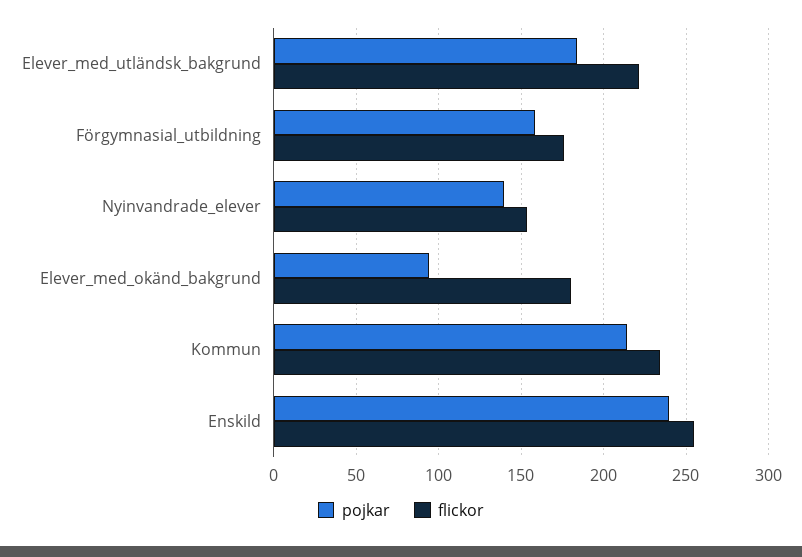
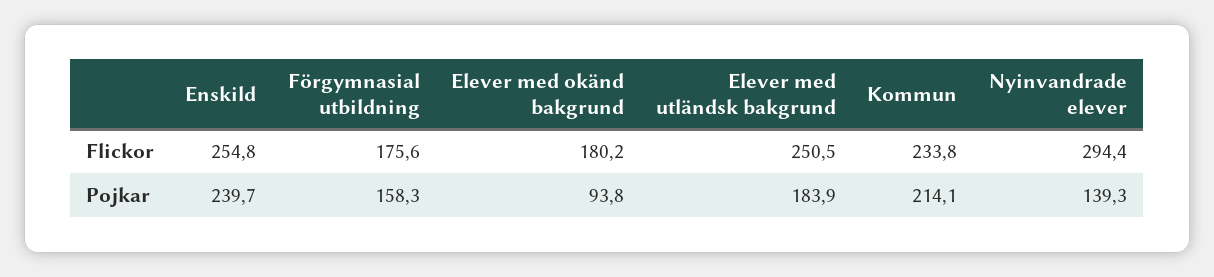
flickor, Elever_med_utländsk_bakgrund: 220 -> 250.5
flickor, Nyinvandrade_elever: 155 -> 294.4

